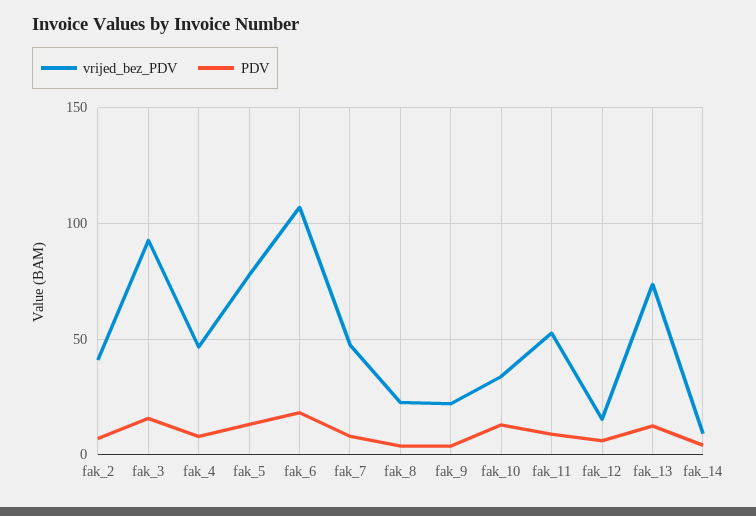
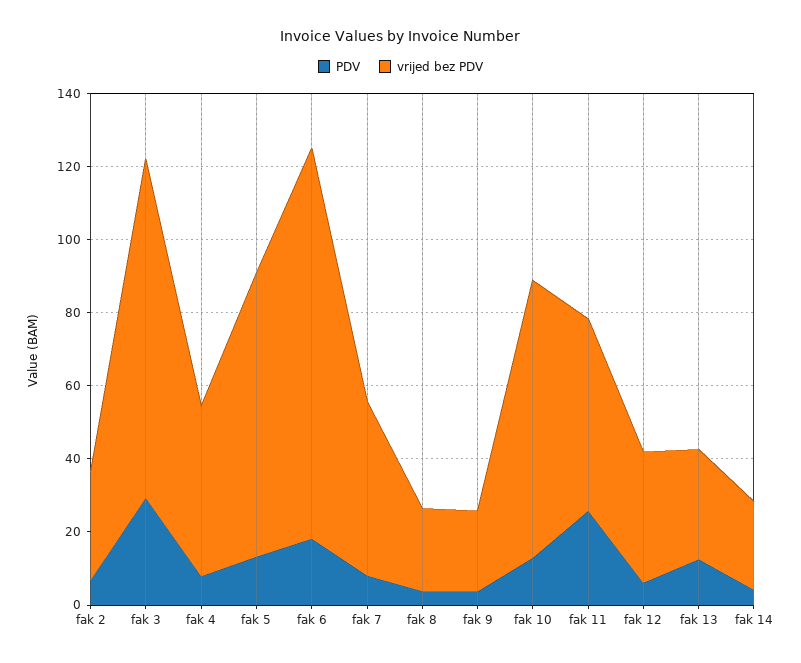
vrijed_bez_PDV, fak_2: 40 -> 30
PDV, fak_3: 15 -> 30
vrijed_bez_PDV, fak_10: 35 -> 75
PDV, fak_11: 10 -> 25
vrijed_bez_PDV, fak_12: 15 -> 35
vrijed_bez_PDV, fak_13: 75 -> 30
vrijed_bez_PDV, fak_14: 10 -> 25

